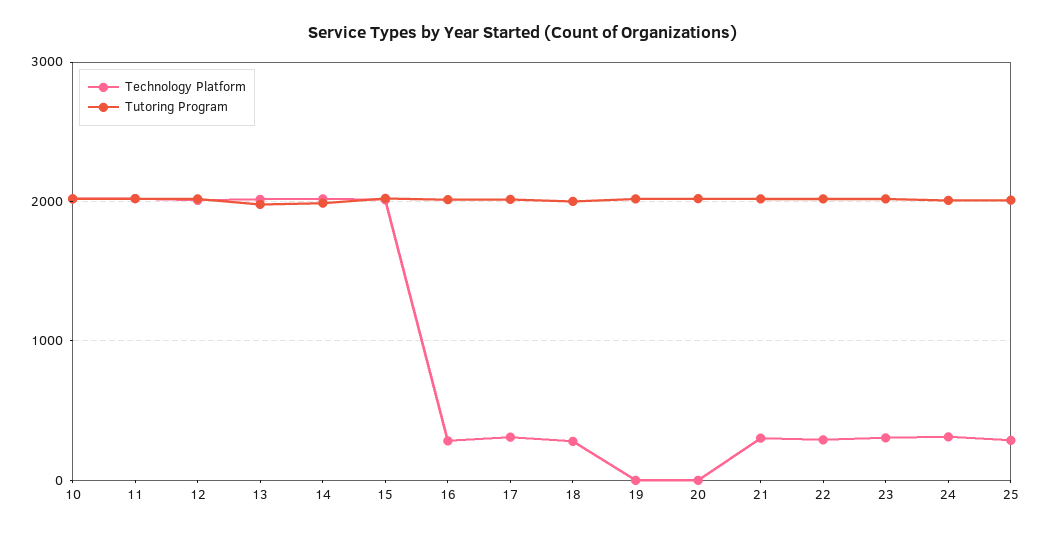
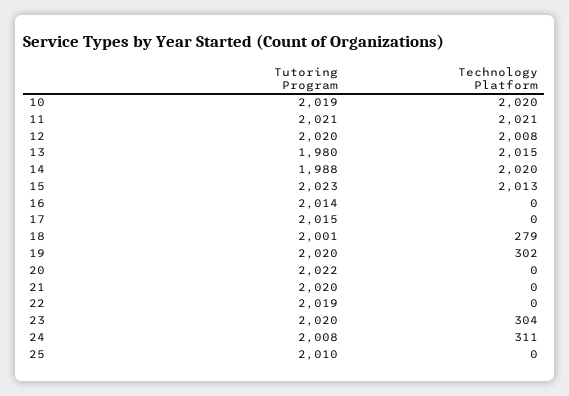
Technology Platform, 16: 300 -> 0
Technology Platform, 17: 300 -> 0
Technology Platform, 19: 0 -> 302
Technology Platform, 21: 300 -> 0
Technology Platform, 22: 300 -> 0
Technology Platform, 25: 300 -> 0

